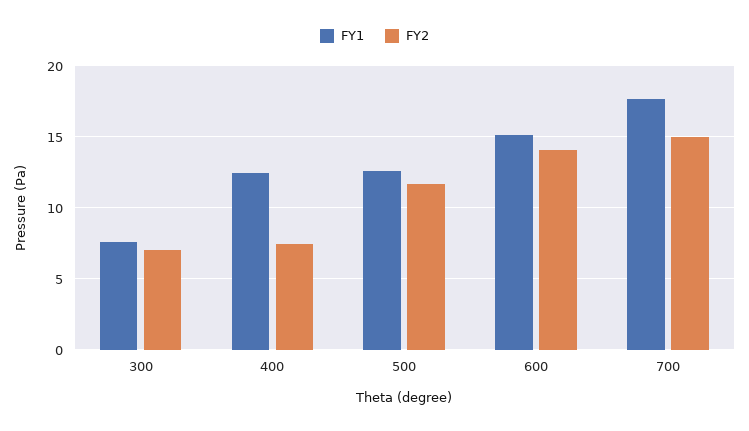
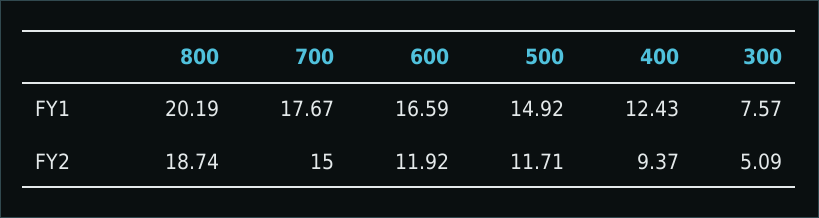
FY2, 300: 7 -> 5.09
FY2, 400: 7.5 -> 9.37
FY1, 500: 12.5 -> 14.92
FY1, 600: 15 -> 16.59
FY2, 600: 14 -> 11.92
FY1, 800: none -> 20.19
FY2, 800: none -> 18.74

